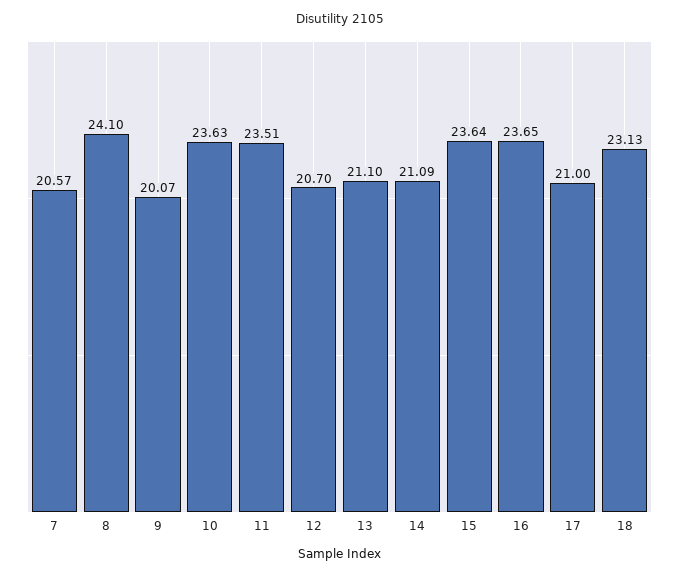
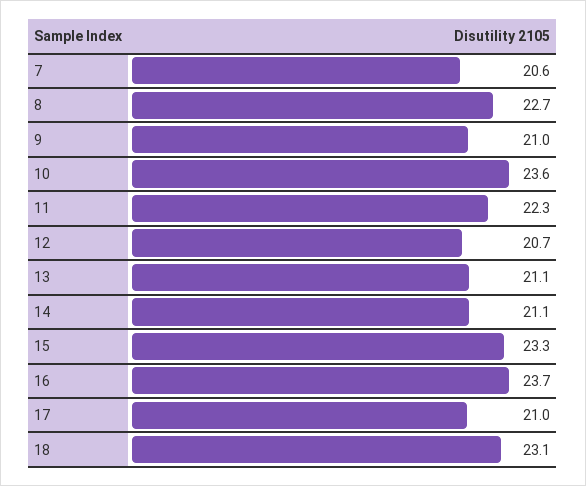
8: 24.1 -> 22.7
9: 20.07 -> 21
11: 23.51 -> 22.3
15: 23.64 -> 23.3

